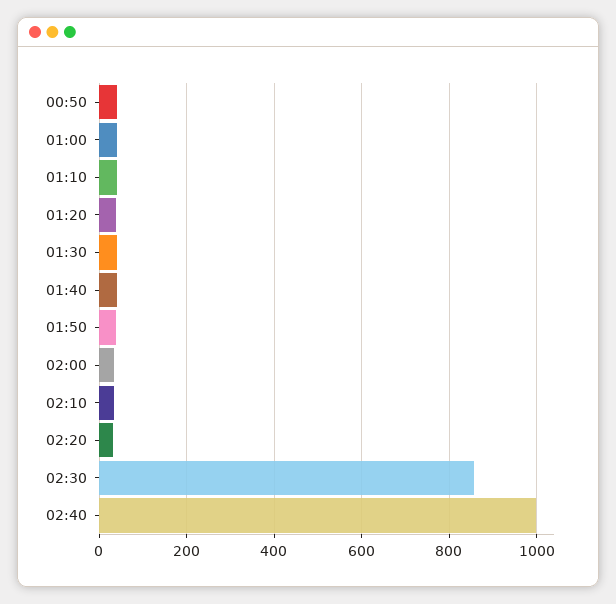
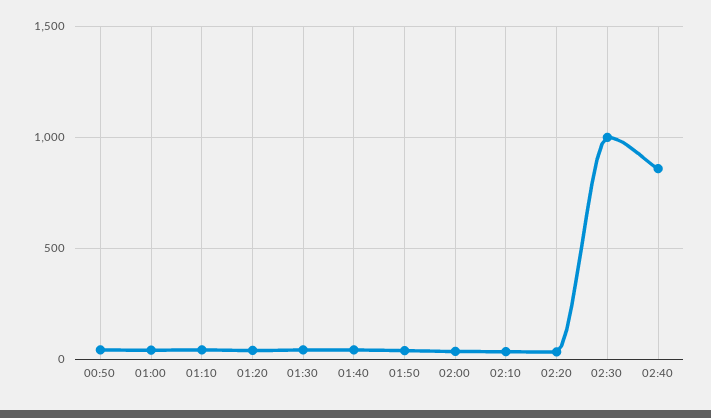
02:30: 860 -> 1000
02:40: 1000 -> 850

